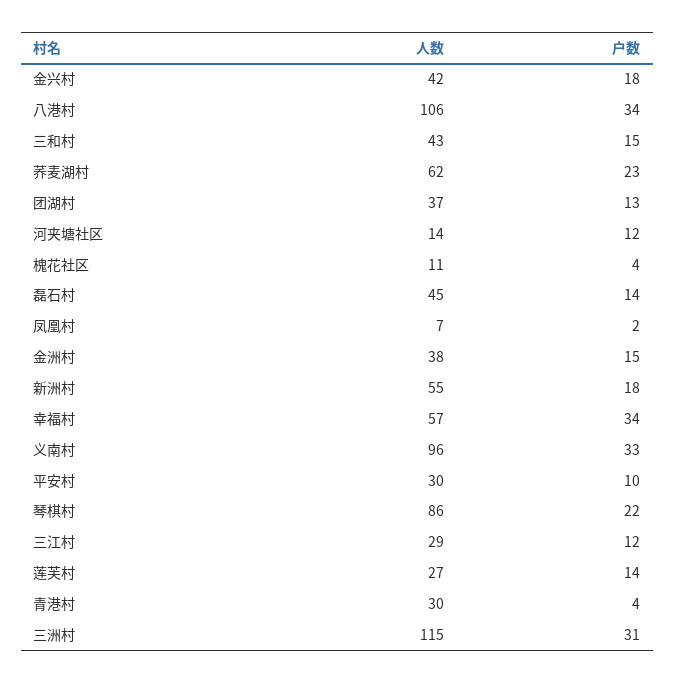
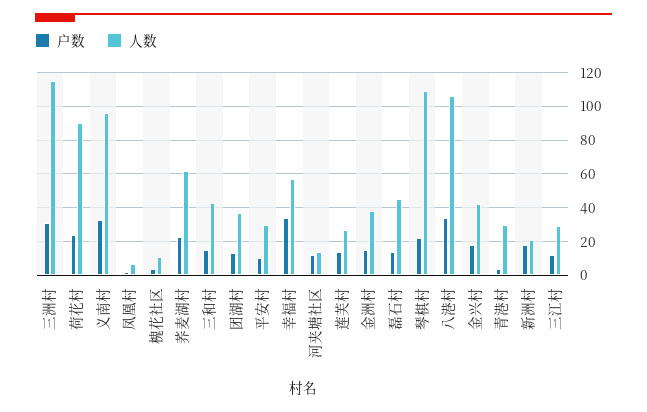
人数, 新洲村: 55 -> 20
人数, 琴棋村: 86 -> 110
户数, 荷花村: none -> 25
人数, 荷花村: none -> 90

